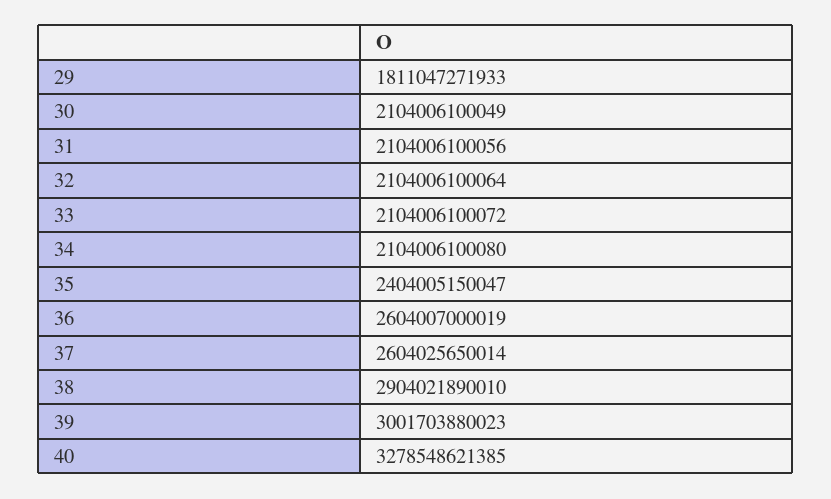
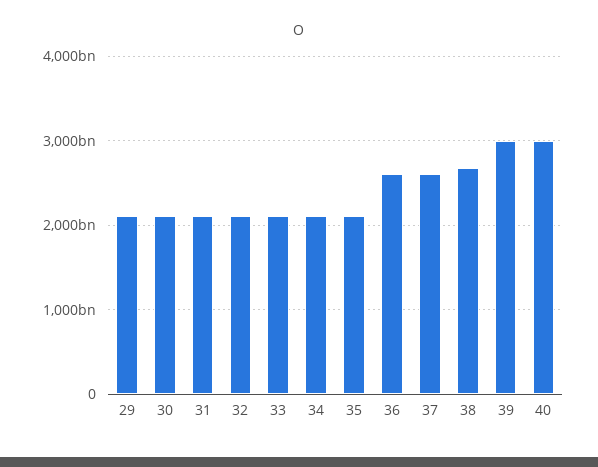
29: 1811047271933 -> 2100000000000
35: 2404005150047 -> 2100000000000
38: 2904021890010 -> 2700000000000
40: 3278548621385 -> 3000000000000

